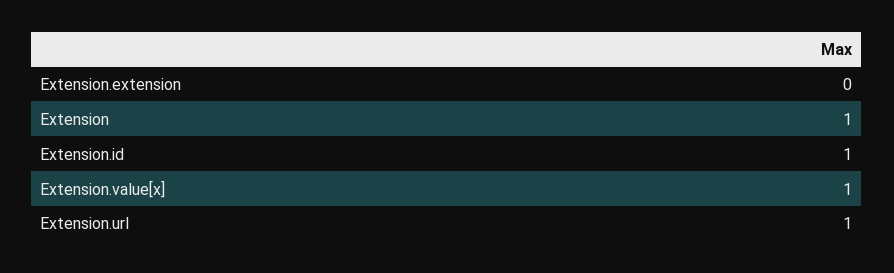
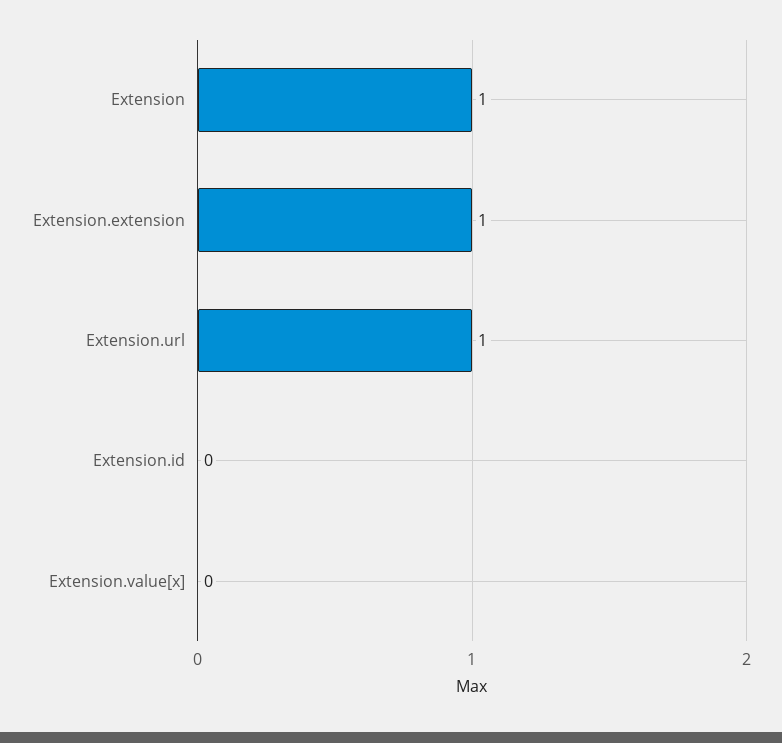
Extension.extension: 0 -> 1
Extension.id: 1 -> 0
Extension.value[x]: 1 -> 0

